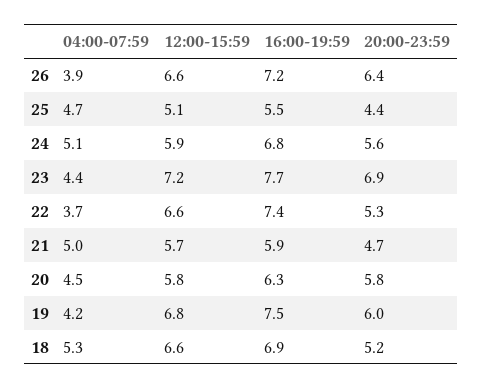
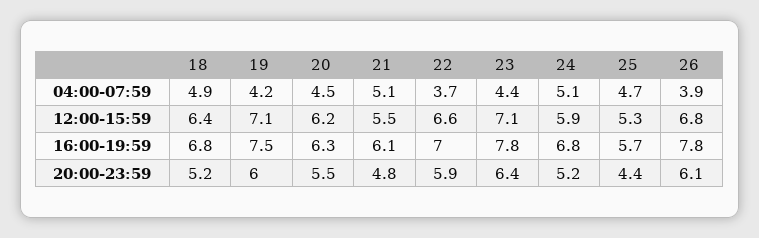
12:00-15:59, 26: 6.6 -> 6.8
16:00-19:59, 26: 7.2 -> 7.8
20:00-23:59, 26: 6.4 -> 6.1
12:00-15:59, 25: 5.1 -> 5.3
16:00-19:59, 25: 5.5 -> 5.7
20:00-23:59, 24: 5.6 -> 5.2
12:00-15:59, 23: 7.2 -> 7.1
16:00-19:59, 23: 7.7 -> 7.8
20:00-23:59, 23: 6.9 -> 6.4
16:00-19:59, 22: 7.4 -> 7
20:00-23:59, 22: 5.3 -> 5.9
04:00-07:59, 21: 5 -> 5.1
12:00-15:59, 21: 5.7 -> 5.5
16:00-19:59, 21: 5.9 -> 6.1
20:00-23:59, 21: 4.7 -> 4.8
12:00-15:59, 20: 5.8 -> 6.2
20:00-23:59, 20: 5.8 -> 5.5
12:00-15:59, 19: 6.8 -> 7.1
04:00-07:59, 18: 5.3 -> 4.9
12:00-15:59, 18: 6.6 -> 6.4
16:00-19:59, 18: 6.9 -> 6.8

